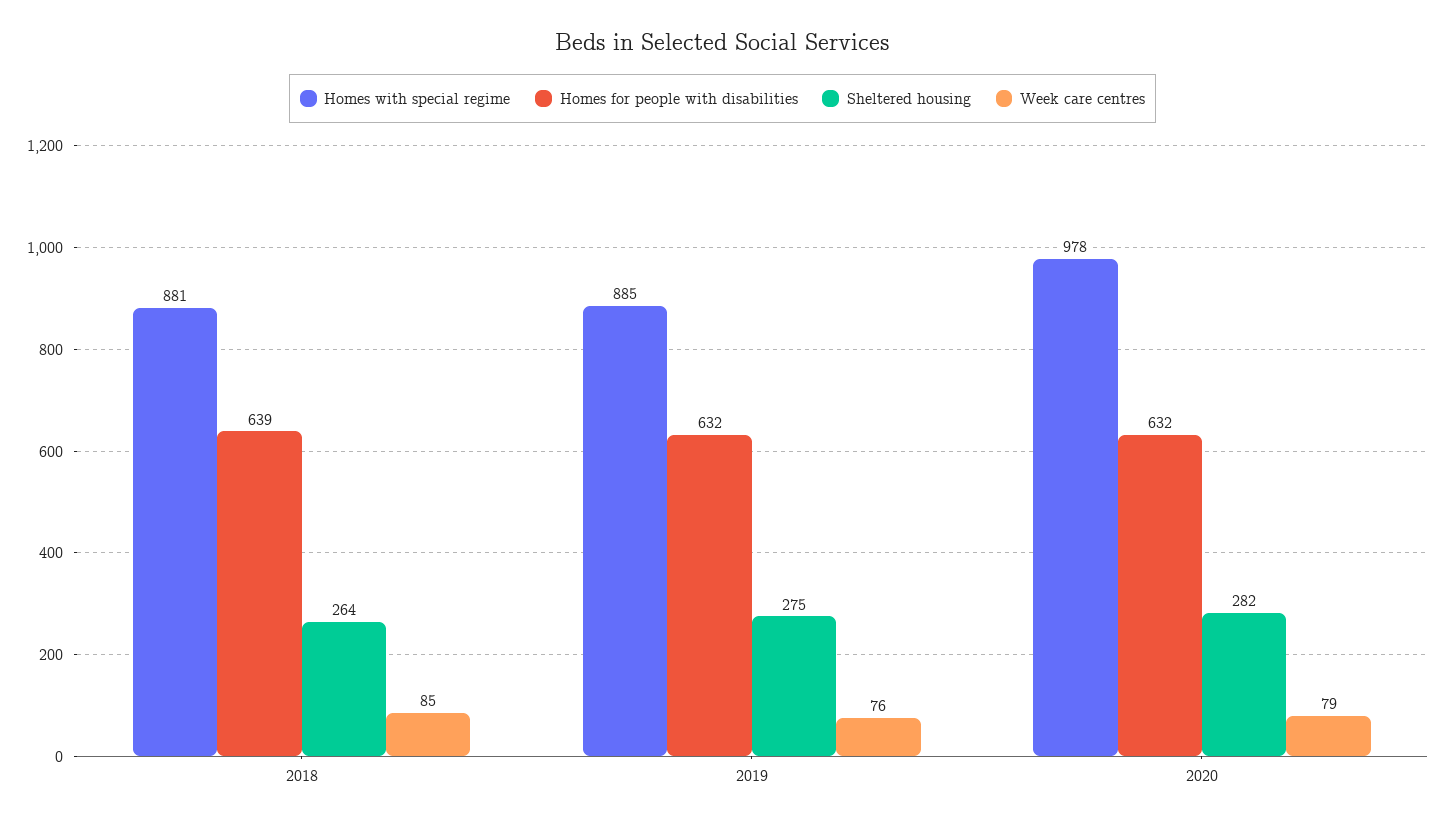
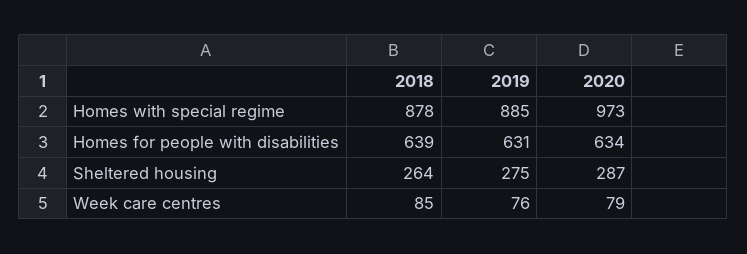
Homes with special regime, 2018: 881 -> 878
Homes for people with disabilities, 2019: 632 -> 631
Homes with special regime, 2020: 978 -> 973
Homes for people with disabilities, 2020: 632 -> 634
Sheltered housing, 2020: 282 -> 287

